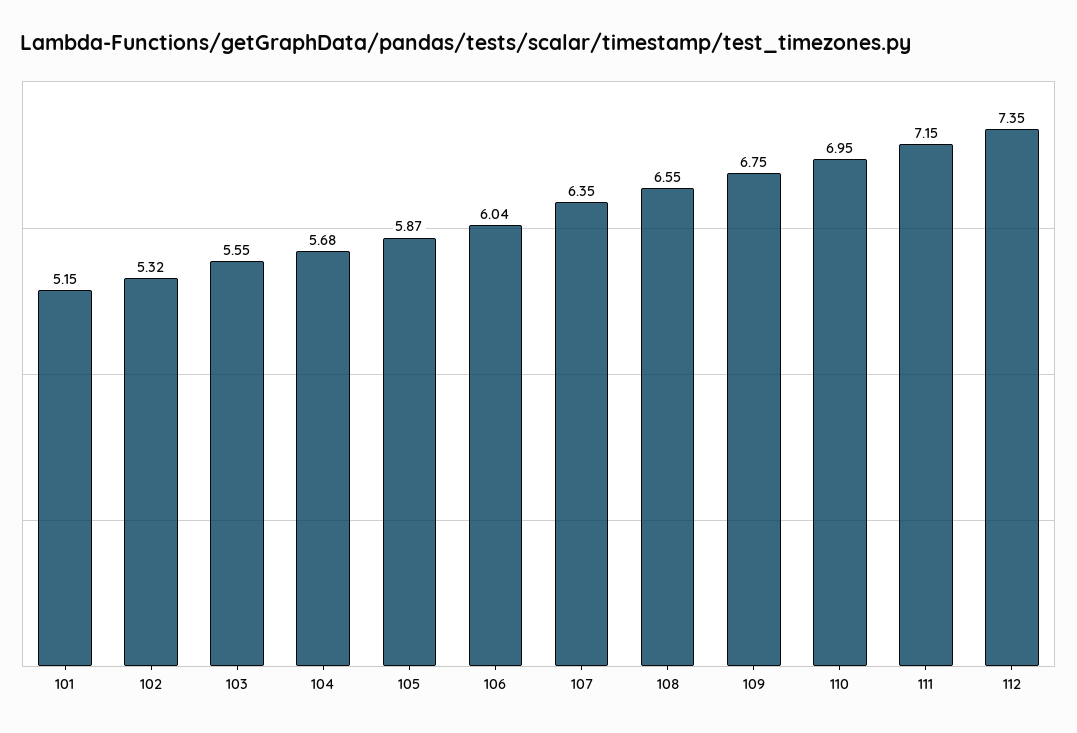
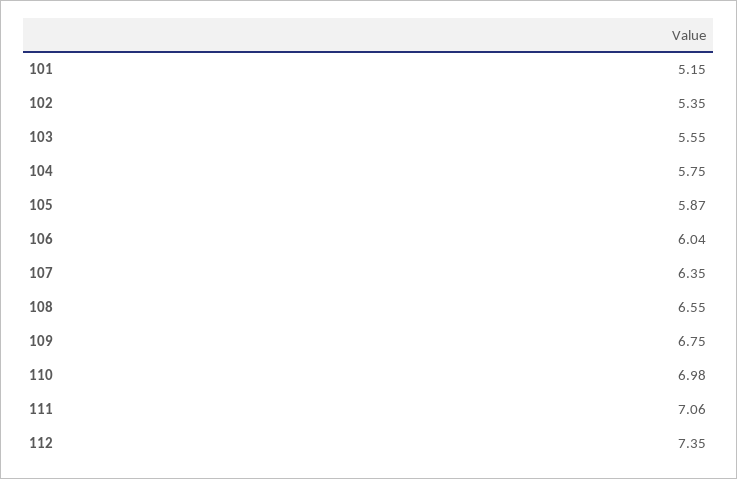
102: 5.32 -> 5.35
104: 5.68 -> 5.75
110: 6.95 -> 6.98
111: 7.15 -> 7.06

